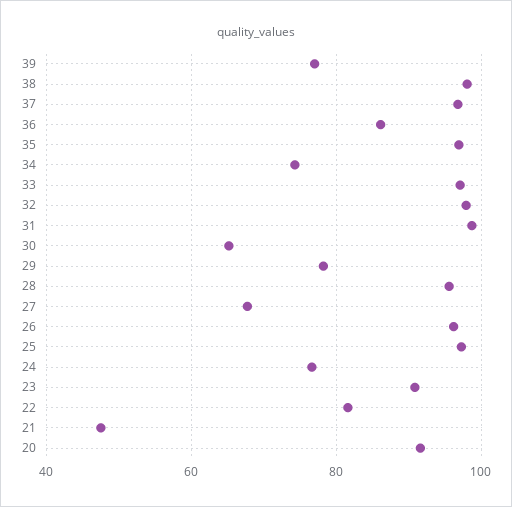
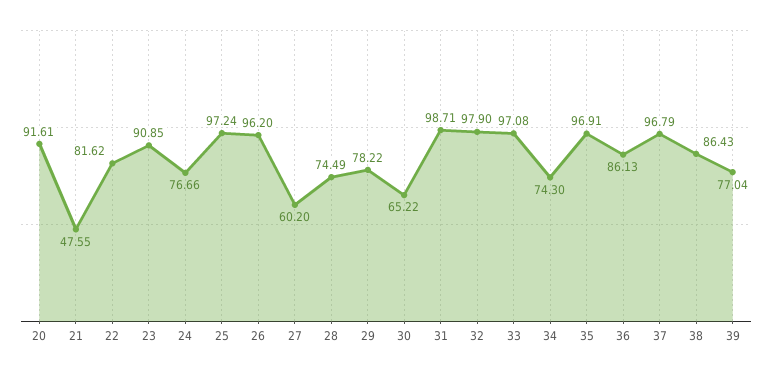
38: 98 -> 86.43
28: 96 -> 74.49
27: 68 -> 60.2

